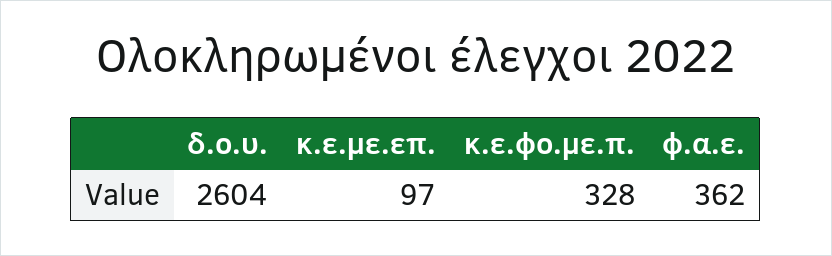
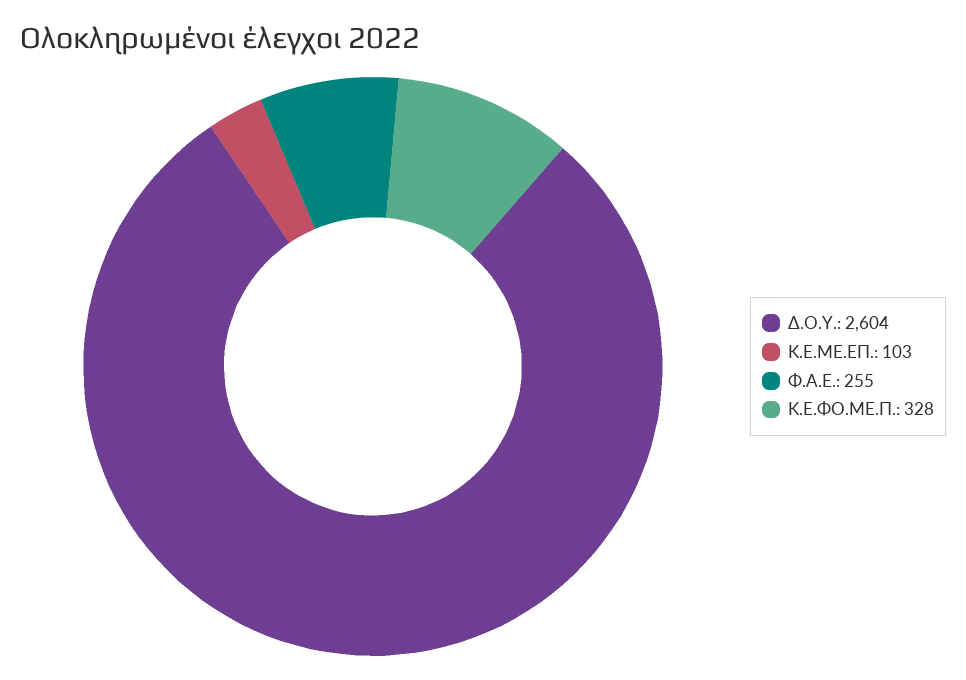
κ.ε.με.επ.: 97 -> 103
φ.α.ε.: 362 -> 255

